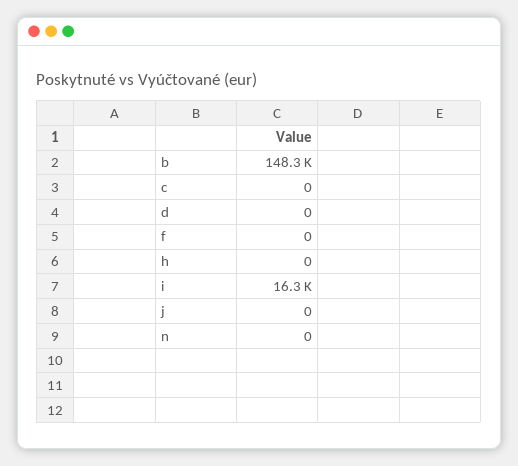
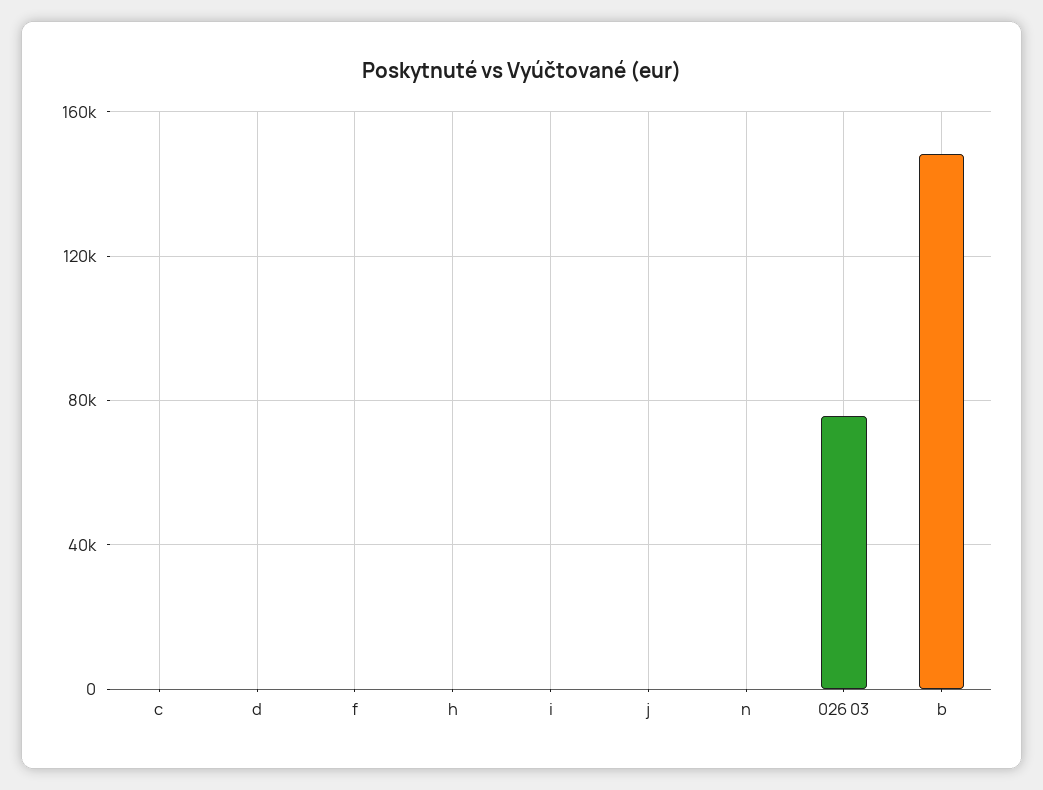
i: 16300 -> 0
026 03: none -> 75000

